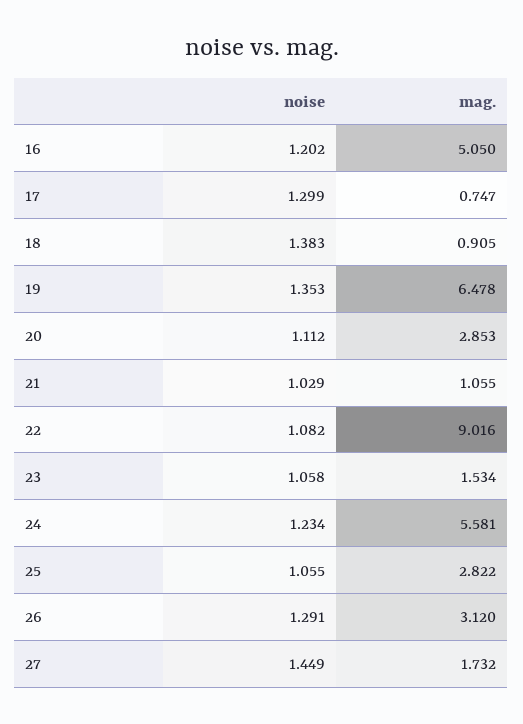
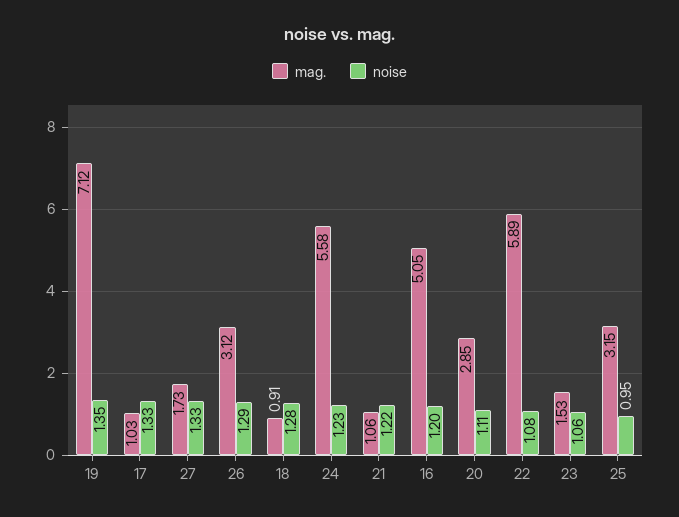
noise, 17: 1.299 -> 1.33
mag., 17: 0.747 -> 1.03
noise, 18: 1.383 -> 1.28
mag., 19: 6.478 -> 7.12
noise, 21: 1.029 -> 1.22
mag., 22: 9.016 -> 5.89
noise, 25: 1.055 -> 0.95
mag., 25: 2.822 -> 3.15
noise, 27: 1.449 -> 1.33

